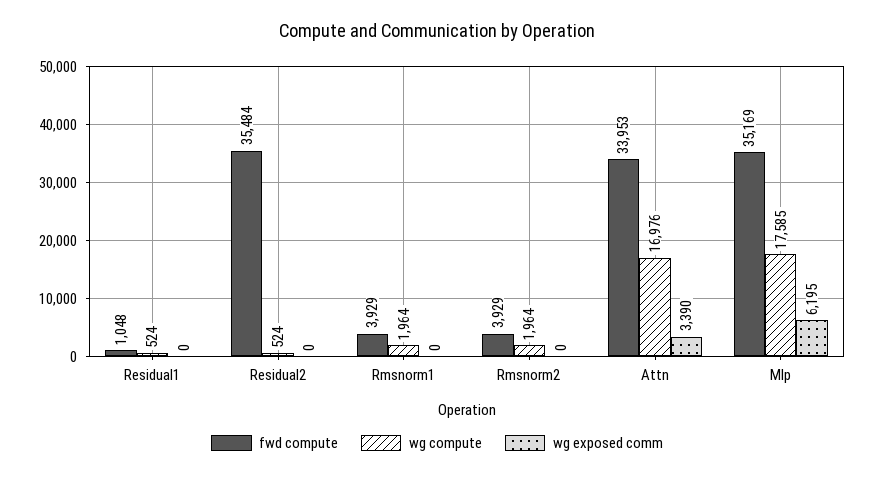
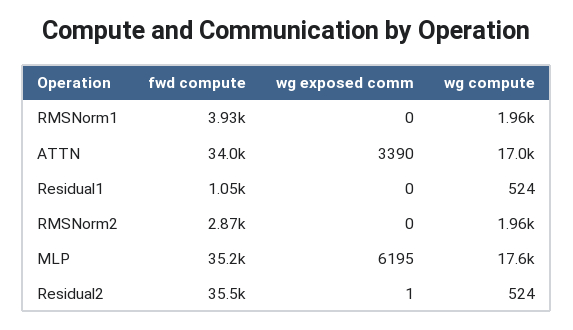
wg exposed comm, Residual2: 0 -> 1
fwd compute, Rmsnorm2: 3929 -> 2870

